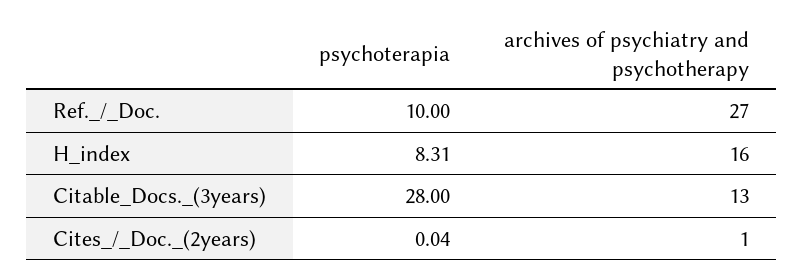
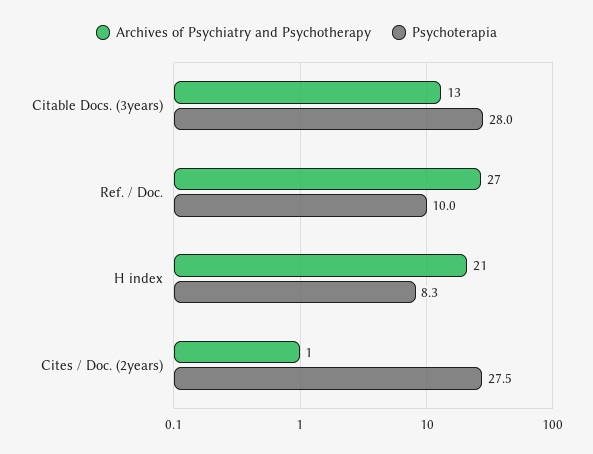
archives of psychiatry and psychotherapy, H_index: 16 -> 21
psychoterapia, Cites_/_Doc._(2years): 0.04 -> 27.5

